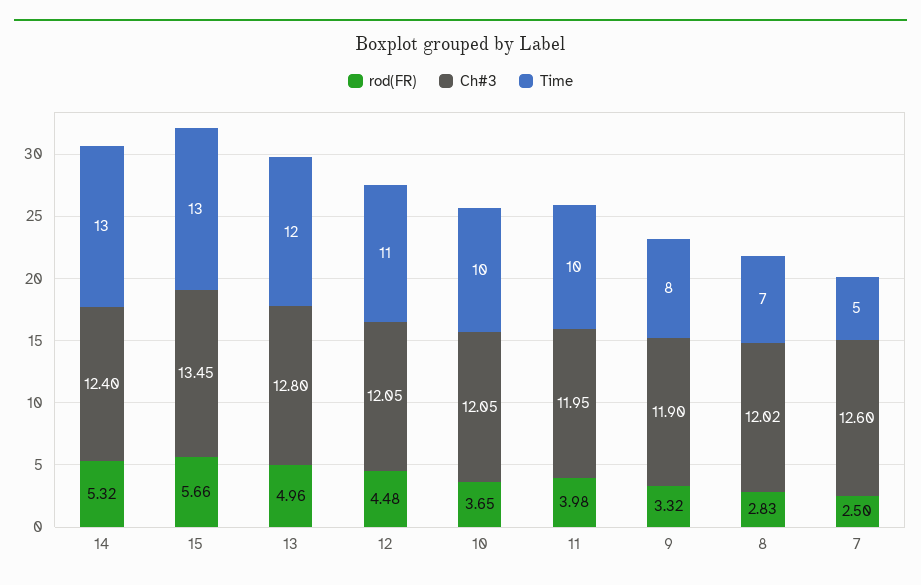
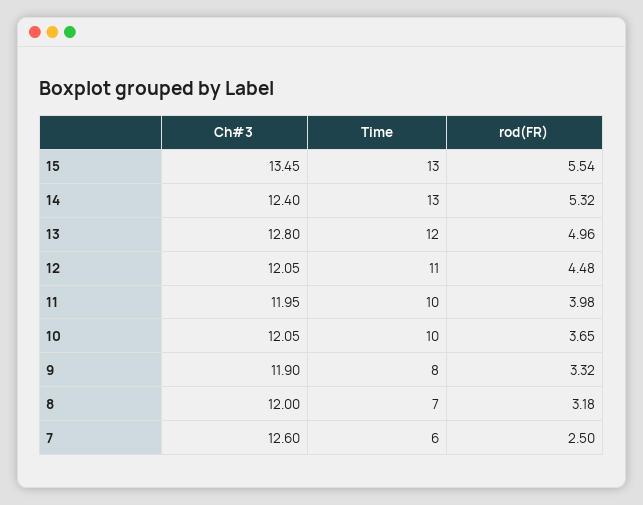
rod(FR), 15: 5.66 -> 5.54
rod(FR), 8: 2.83 -> 3.18
Ch#3, 8: 12.02 -> 12
Time, 7: 5 -> 6

